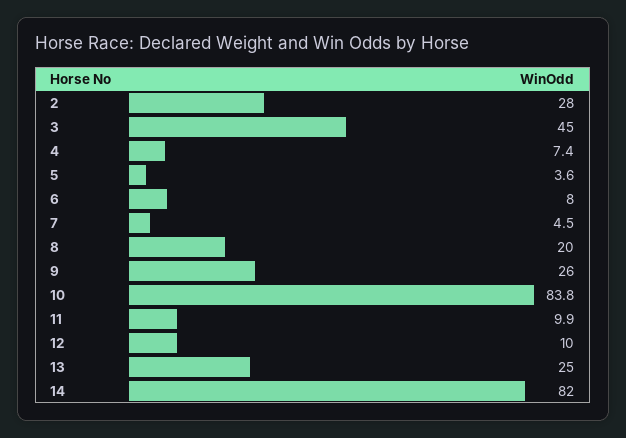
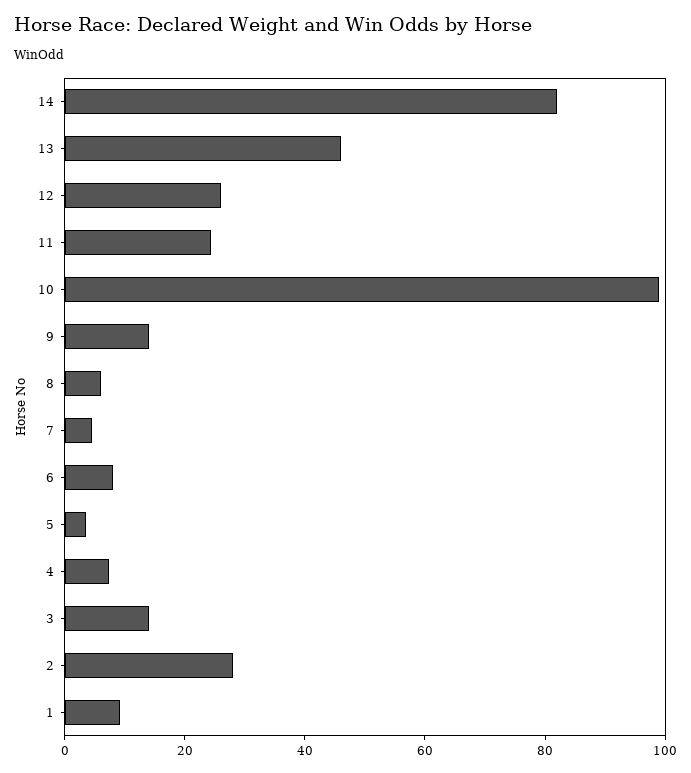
3: 45 -> 15
8: 20 -> 5
9: 26 -> 15
10: 83.8 -> 100
11: 9.9 -> 25
12: 10 -> 25
13: 25 -> 45
1: none -> 10

